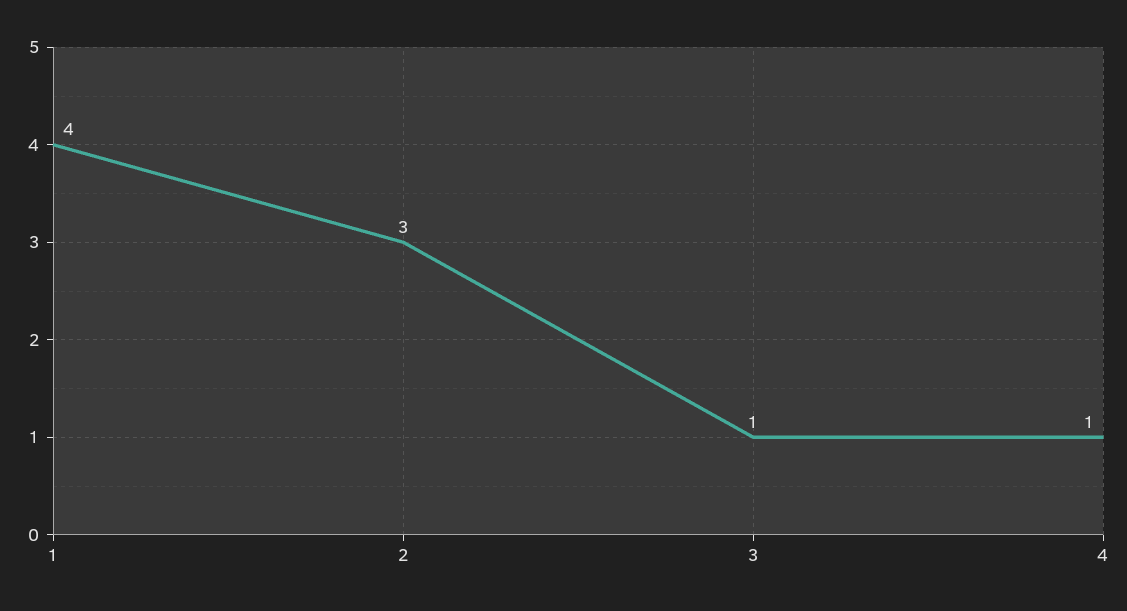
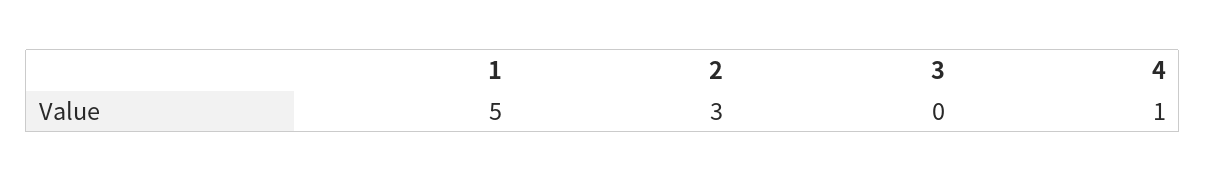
1: 4 -> 5
3: 1 -> 0

